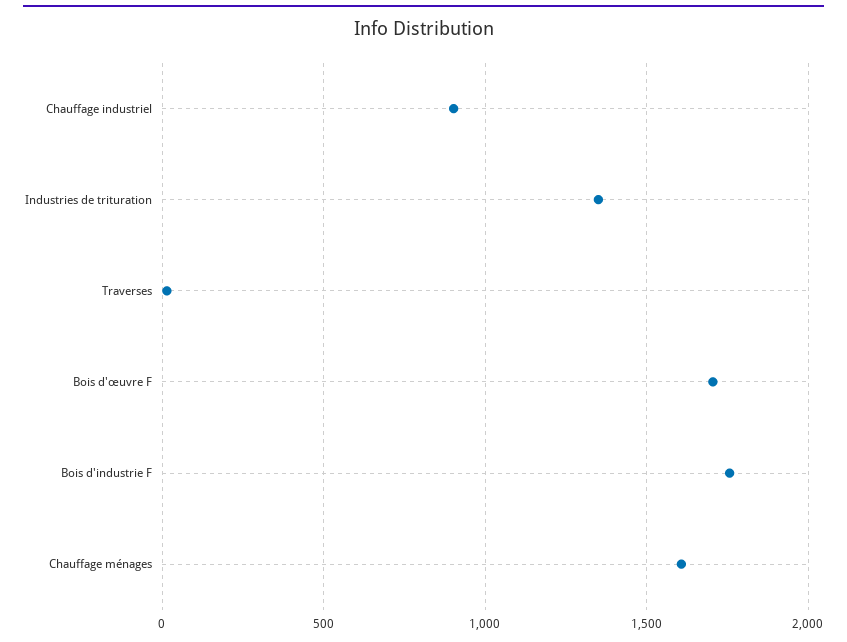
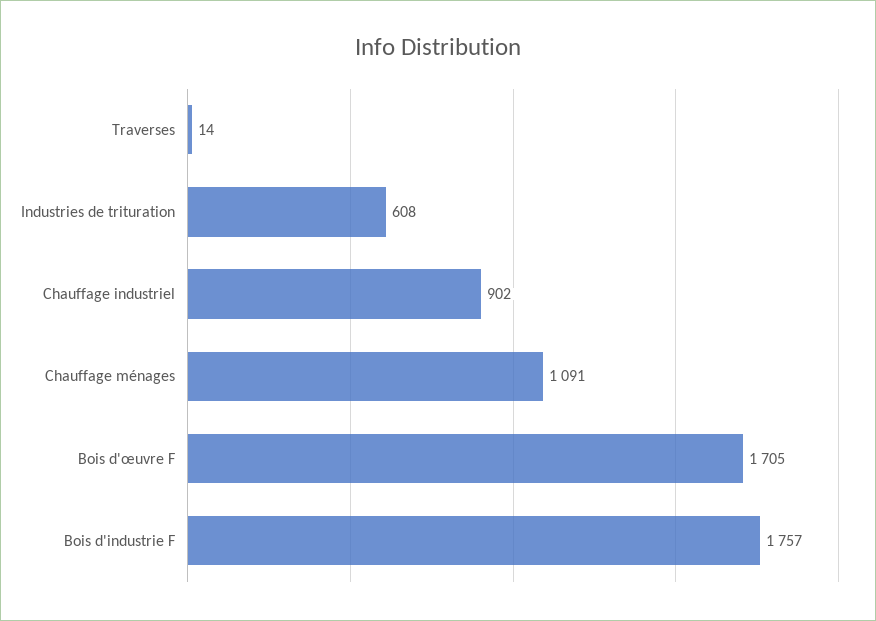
Industries de trituration: 1350 -> 608
Chauffage ménages: 1600 -> 1091

